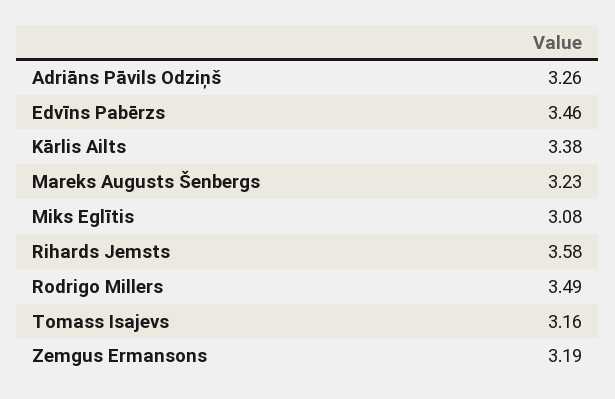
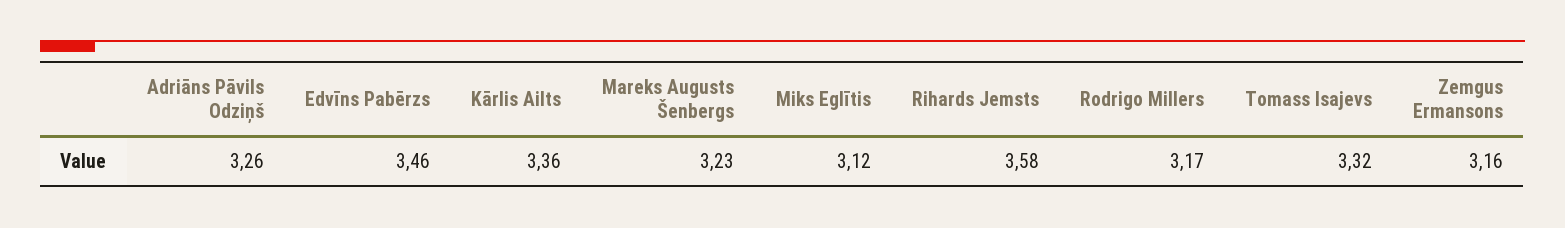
Kārlis Ailts: 3.38 -> 3.36
Miks Eglītis: 3.08 -> 3.12
Rodrigo Millers: 3.49 -> 3.17
Tomass Isajevs: 3.16 -> 3.32
Zemgus Ermansons: 3.19 -> 3.16

